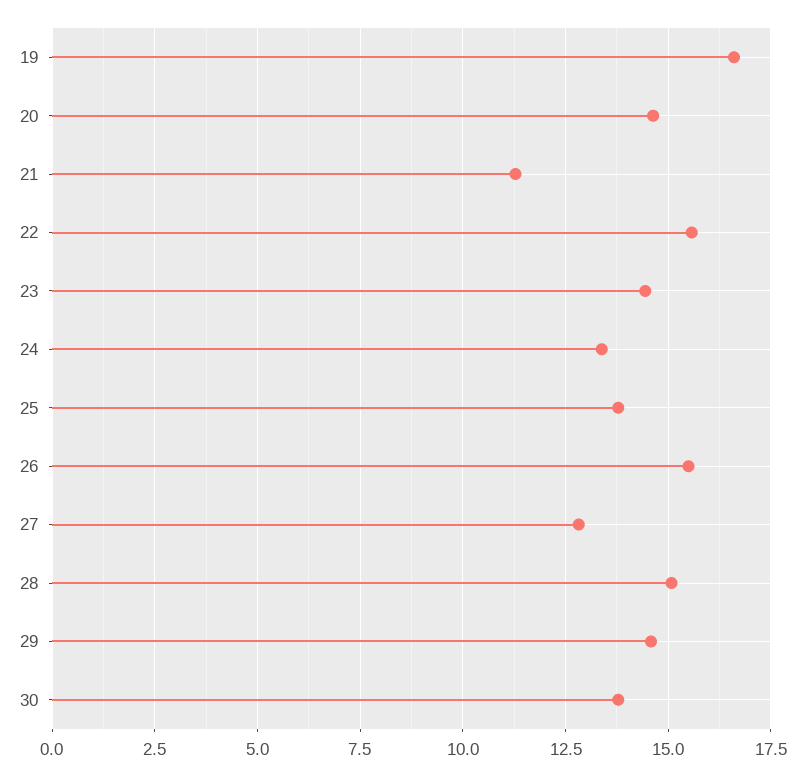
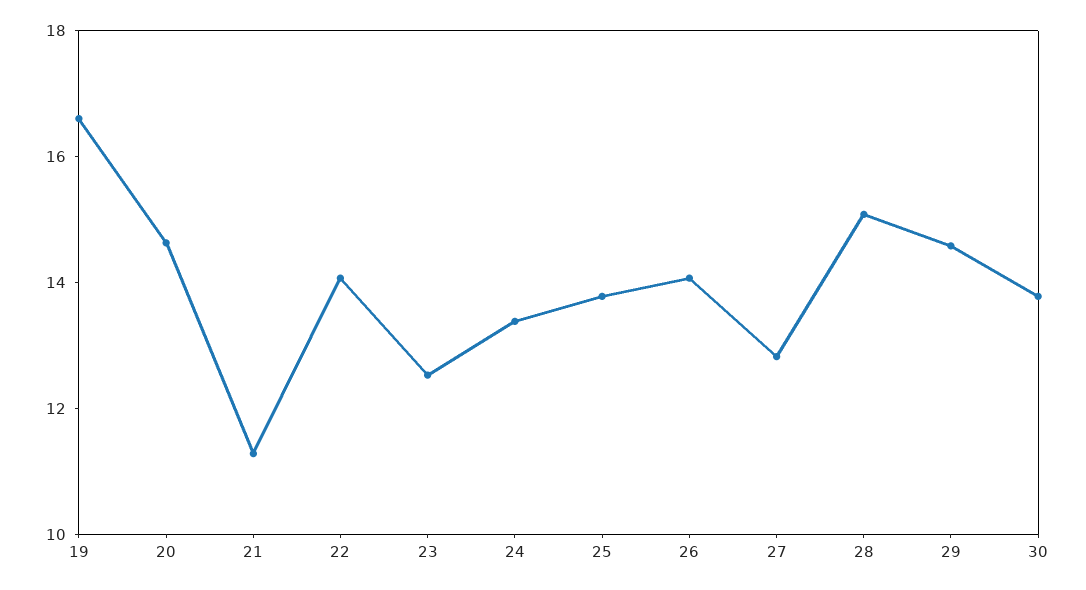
22: 15.5 -> 14
23: 14.5 -> 12.5
26: 15.5 -> 14

